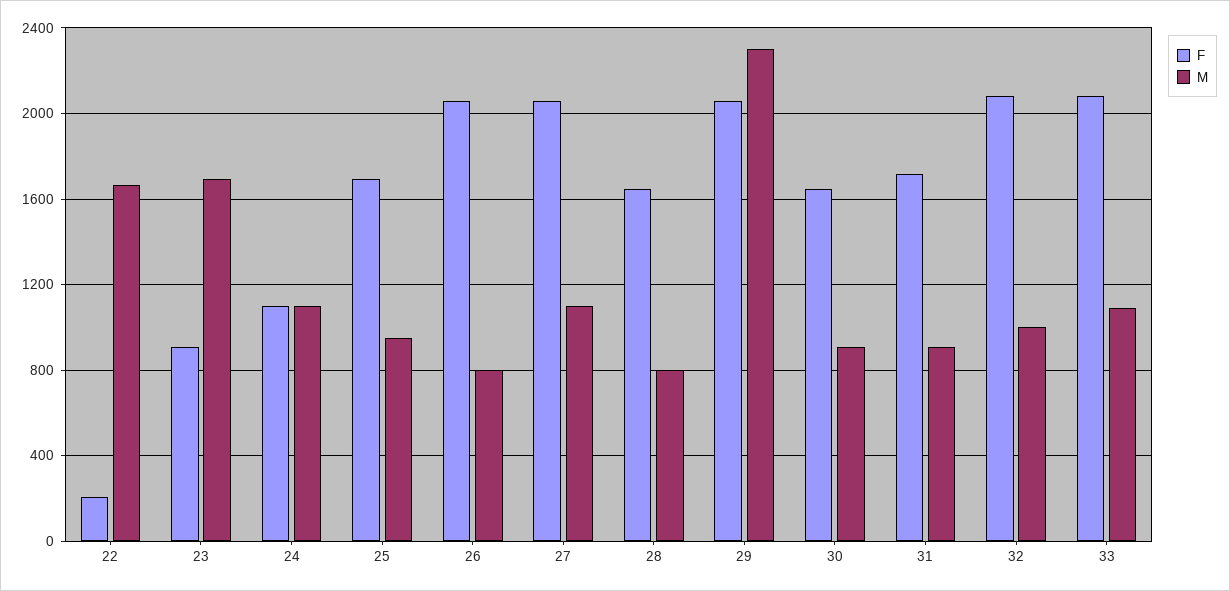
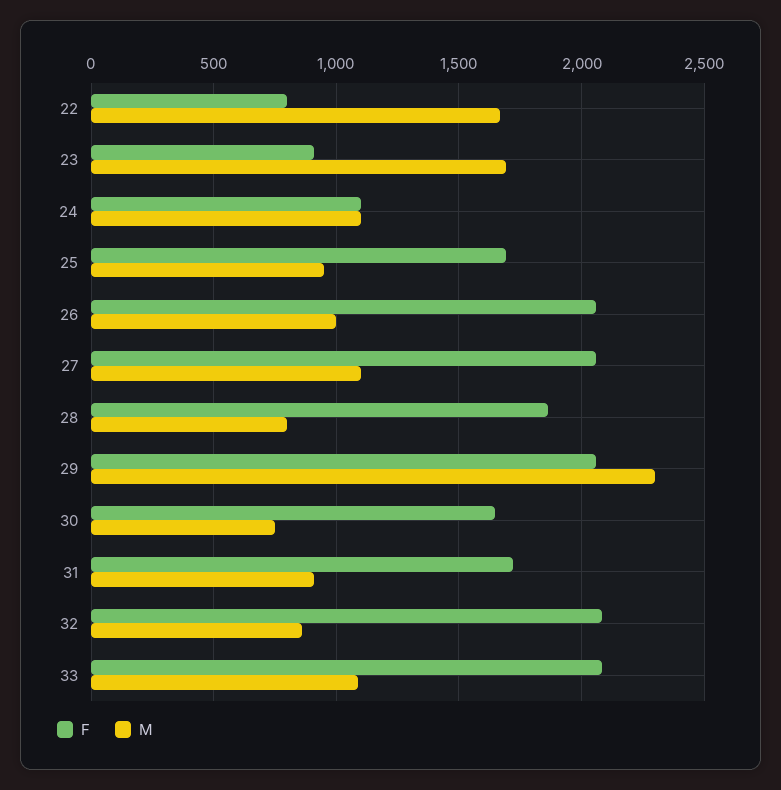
F, 22: 200 -> 800
M, 26: 800 -> 1000
F, 28: 1650 -> 1850
M, 30: 900 -> 750
M, 32: 1000 -> 850

